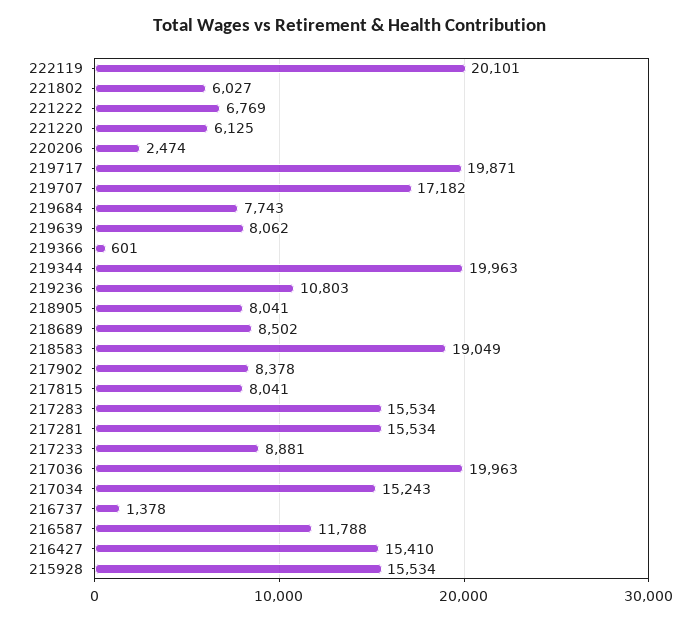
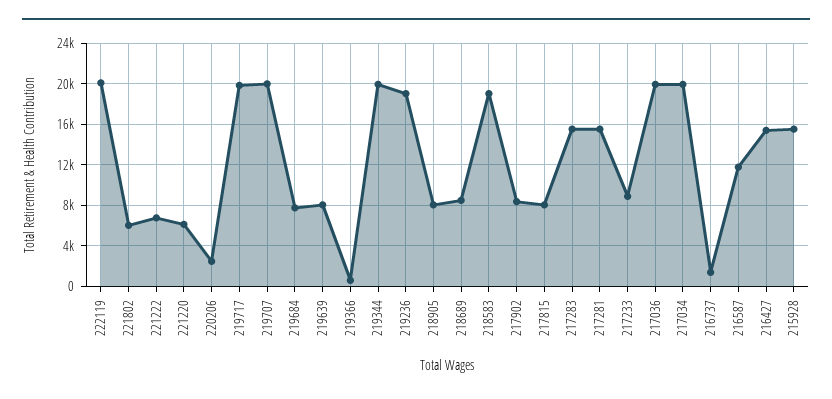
219707: 17182 -> 20000
219236: 10803 -> 19000
217034: 15243 -> 20000

